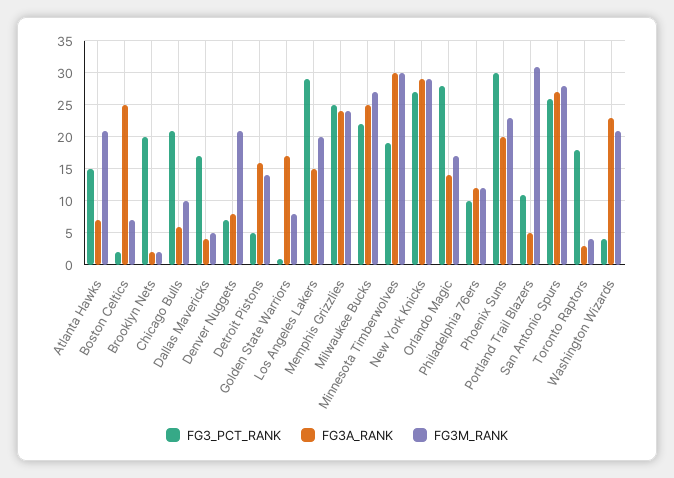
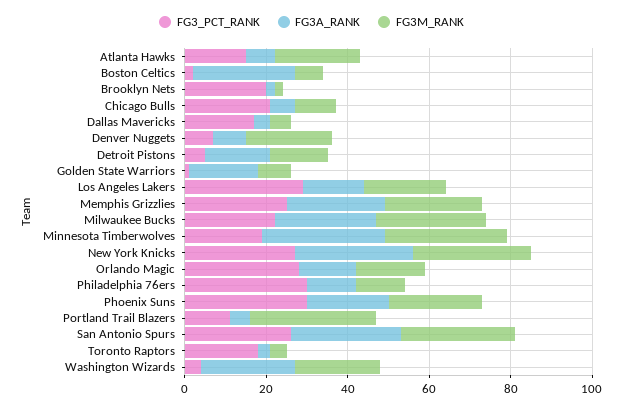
FG3_PCT_RANK, Philadelphia 76ers: 10 -> 30

